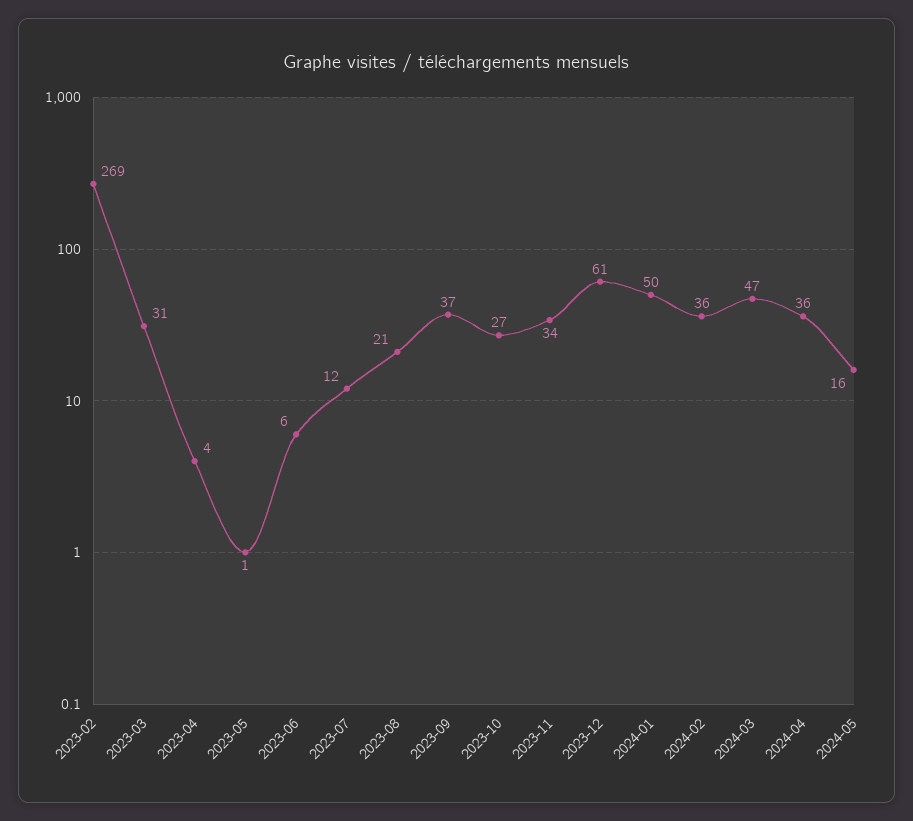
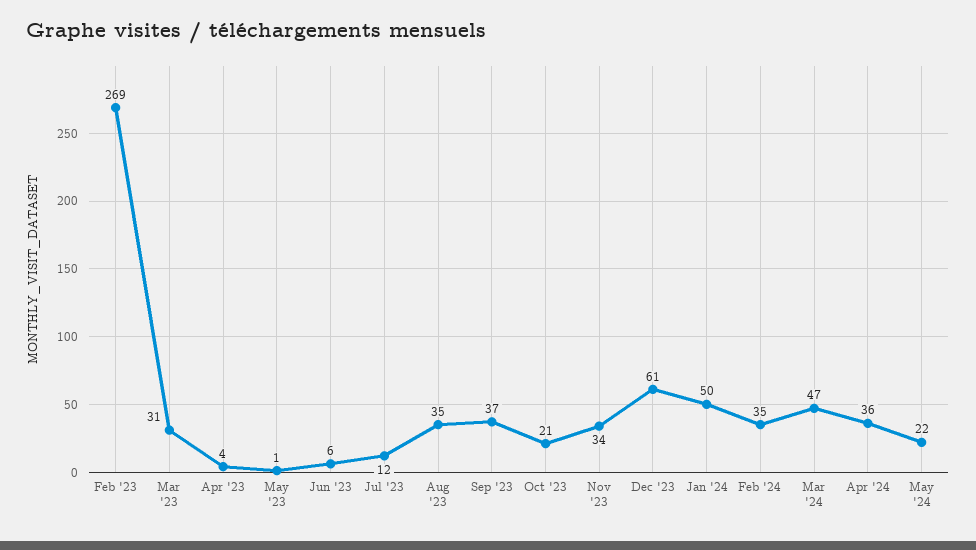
2023-08: 21 -> 35
2023-10: 27 -> 21
2024-02: 36 -> 35
2024-05: 16 -> 22

